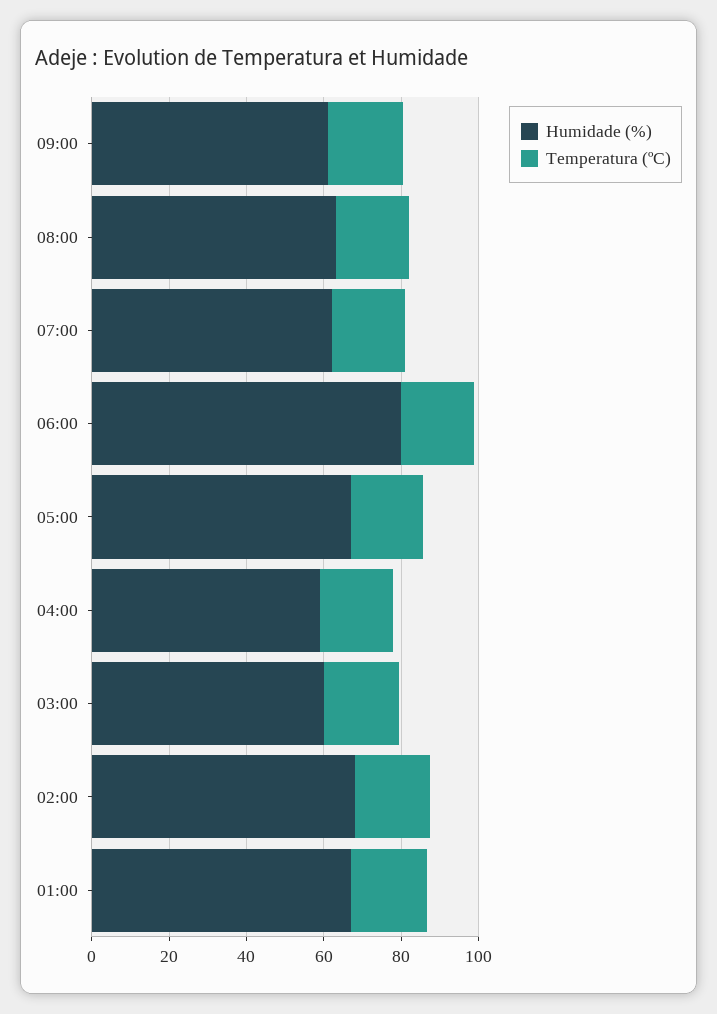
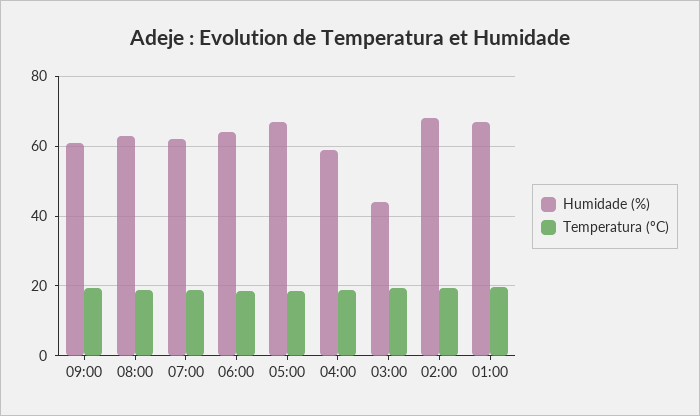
Humidade (%), 06:00: 80 -> 64
Humidade (%), 03:00: 60 -> 44

